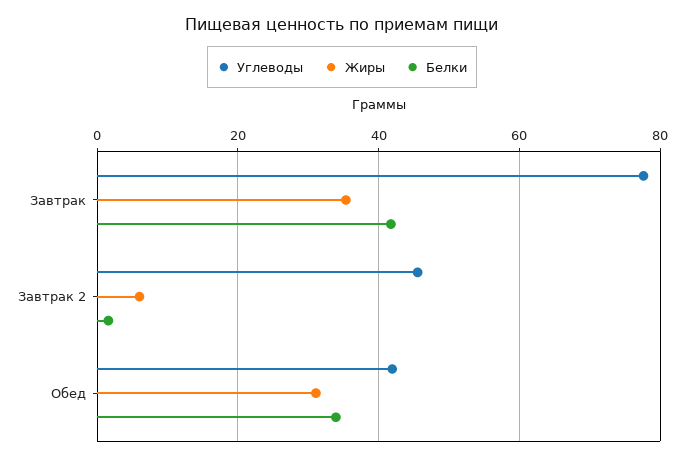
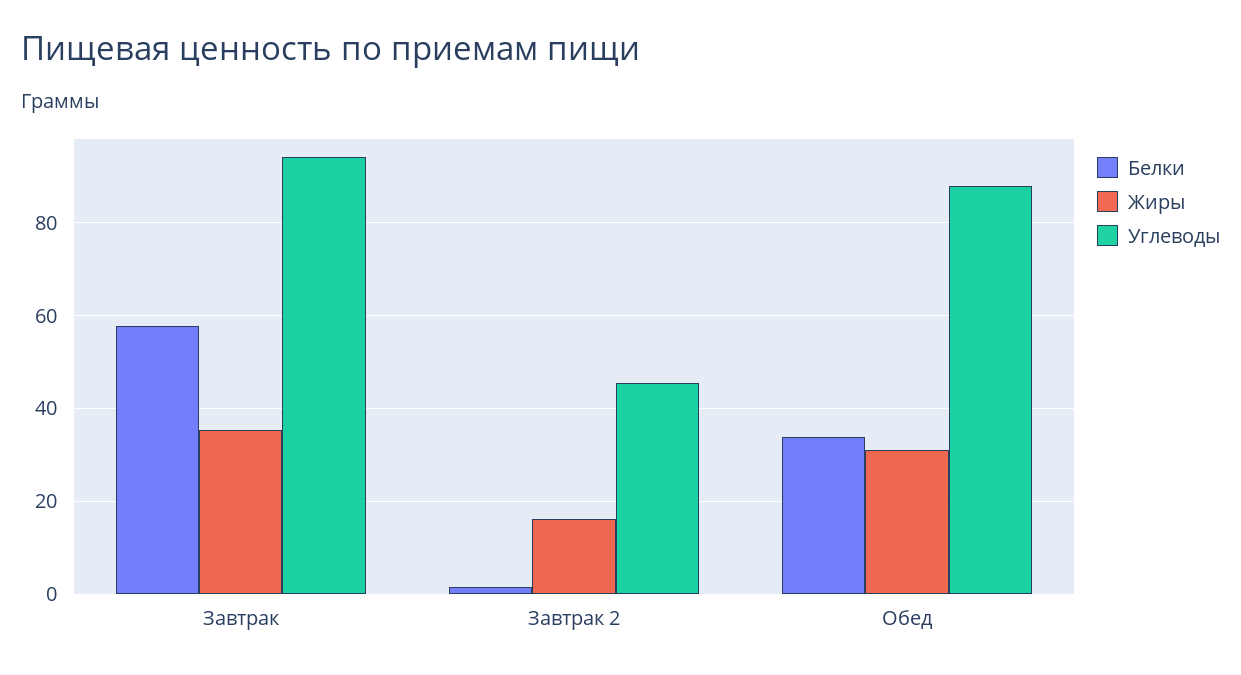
Углеводы, Завтрак: 78 -> 94
Белки, Завтрак: 42 -> 58
Жиры, Завтрак 2: 6 -> 16
Углеводы, Обед: 42 -> 88

